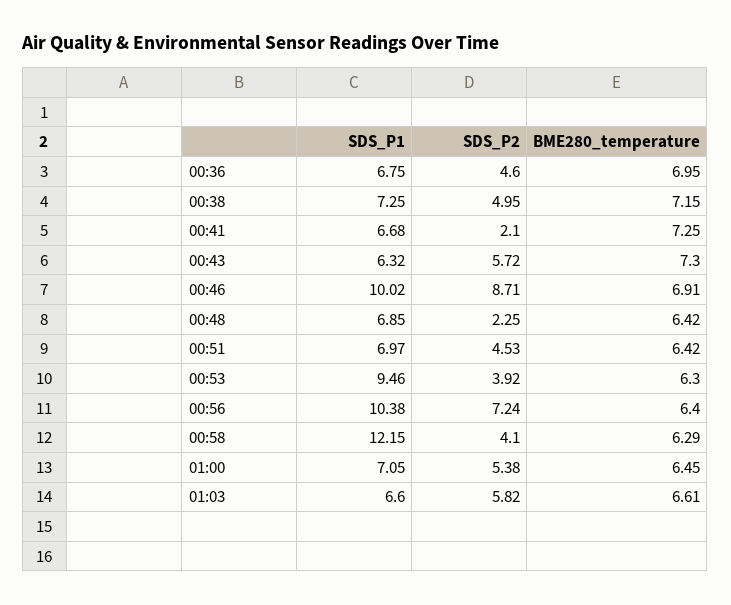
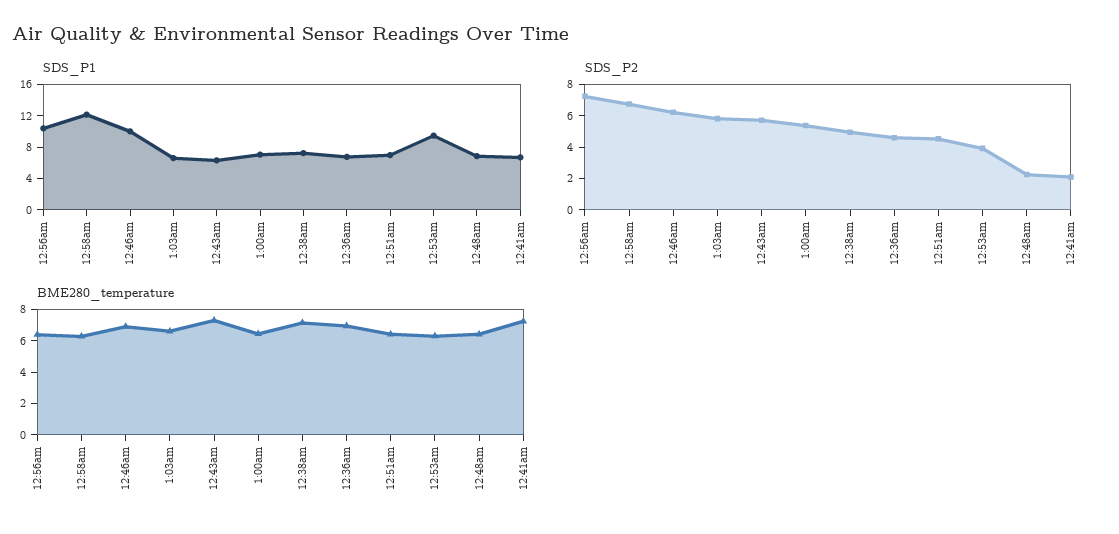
SDS_P2, 00:46: 8.71 -> 6
SDS_P2, 00:58: 4.1 -> 7

